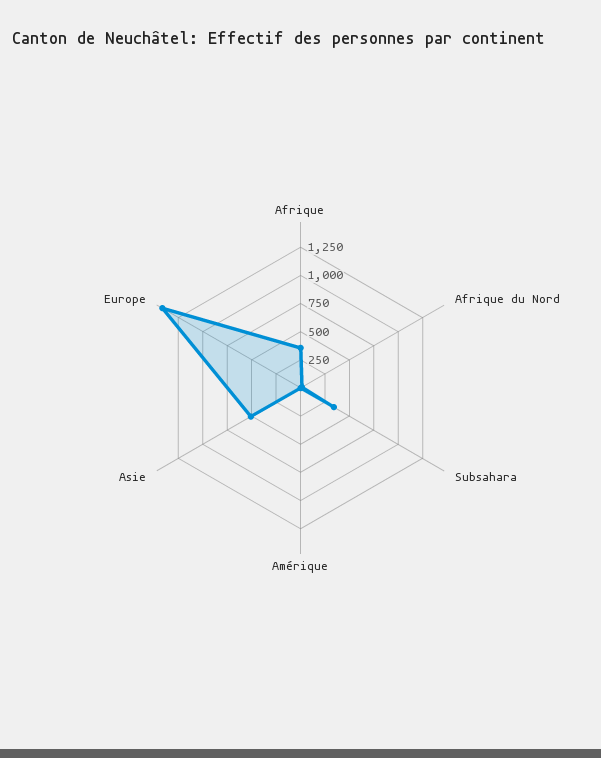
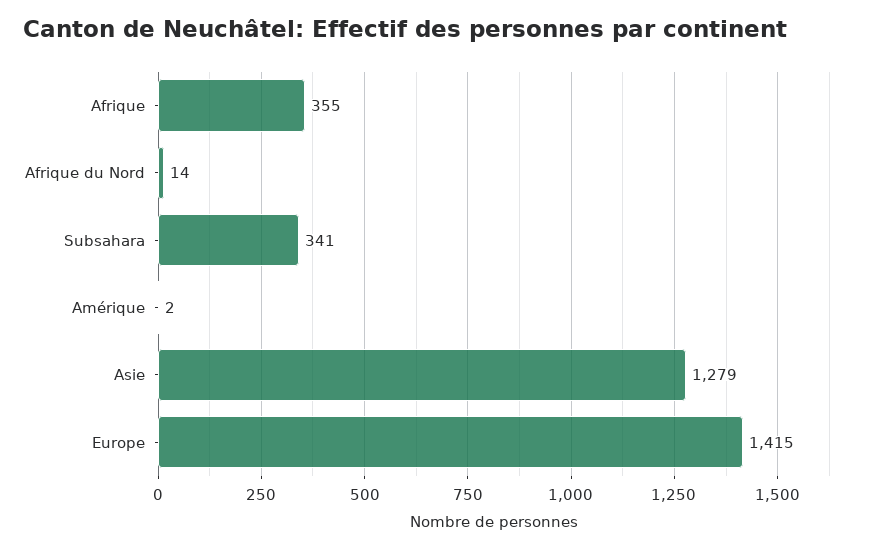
Asie: 500 -> 1279

